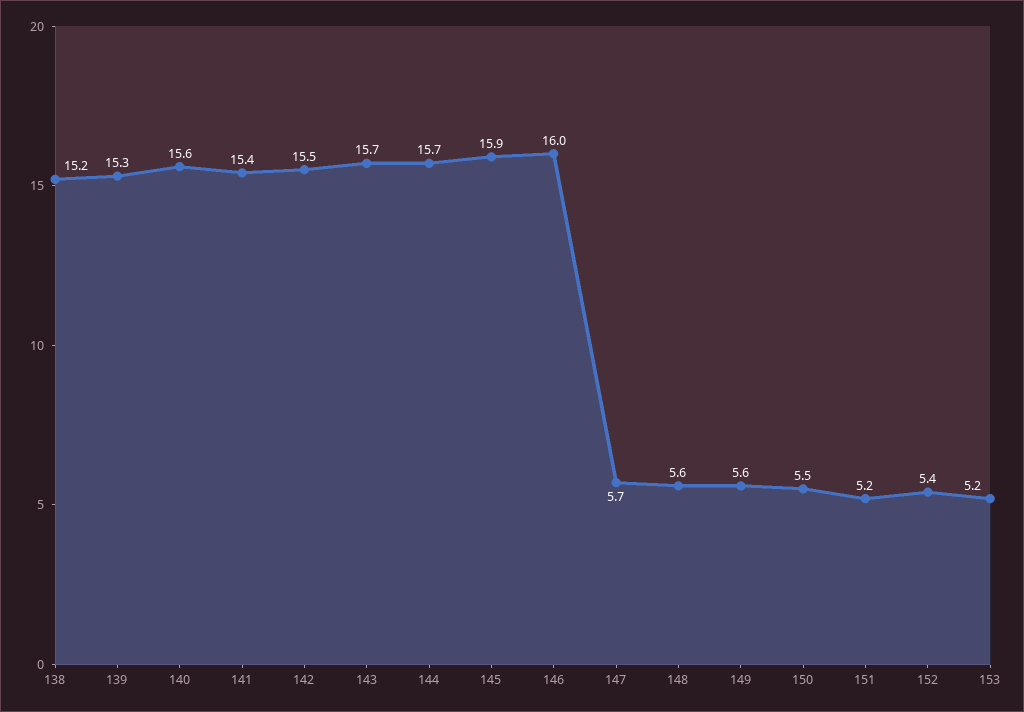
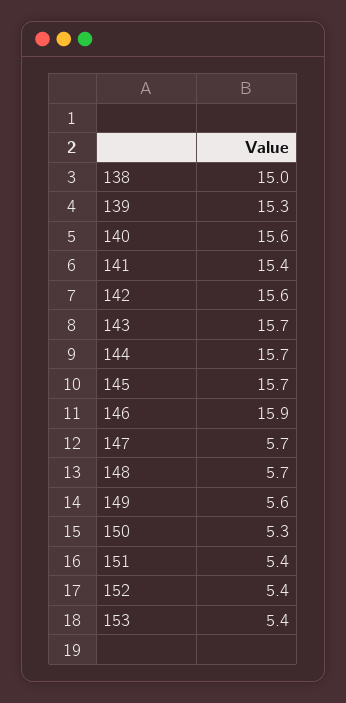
138: 15.2 -> 15
142: 15.5 -> 15.6
145: 15.9 -> 15.7
146: 16 -> 15.9
148: 5.6 -> 5.7
150: 5.5 -> 5.3
151: 5.2 -> 5.4
153: 5.2 -> 5.4

